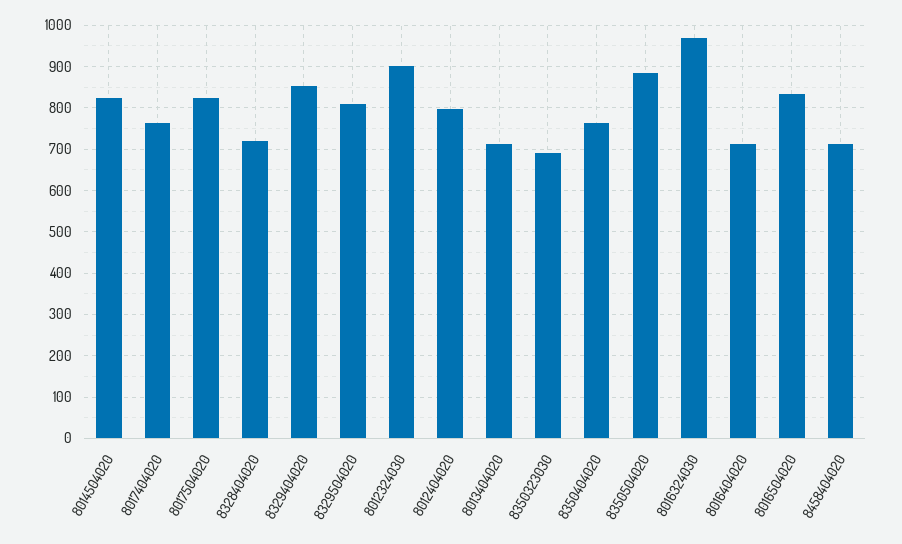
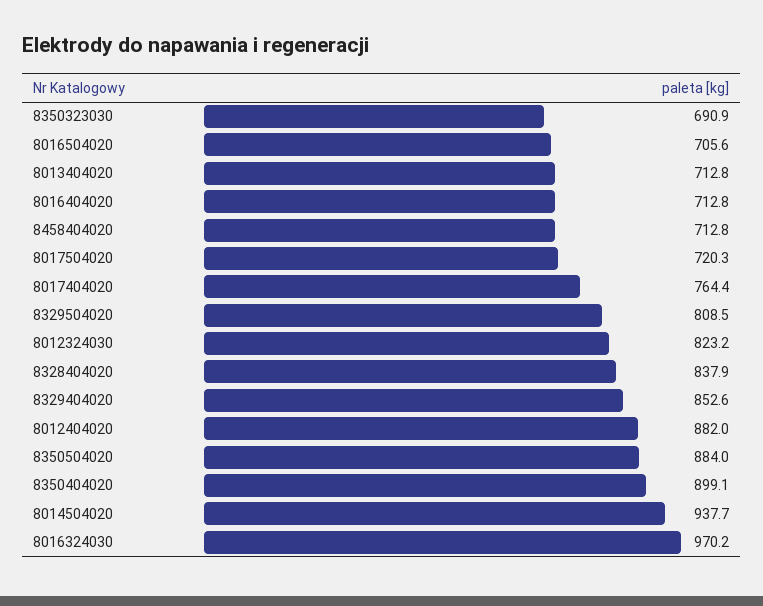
8014504020: 820 -> 937.7
8017504020: 820 -> 720.3
8328404020: 720 -> 837.9
8012324030: 900 -> 823.2
8012404020: 800 -> 882
8350404020: 760 -> 899.1
8016504020: 840 -> 705.6

